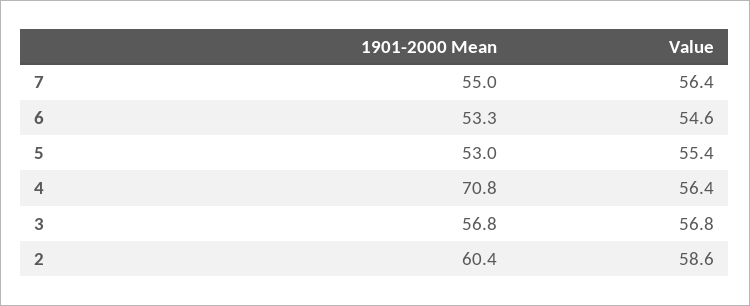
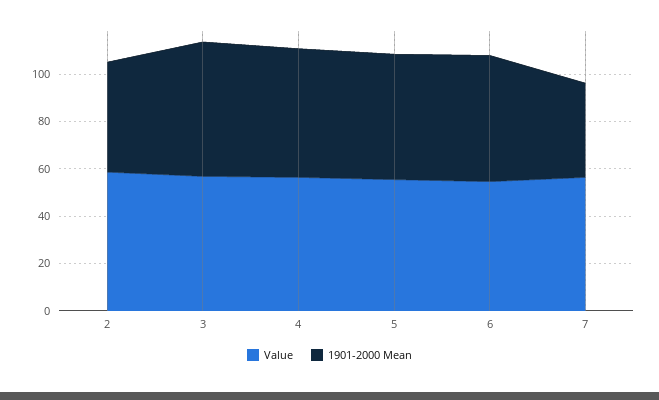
1901-2000 Mean, 7: 55 -> 40
1901-2000 Mean, 4: 70.8 -> 55
1901-2000 Mean, 2: 60.4 -> 45

